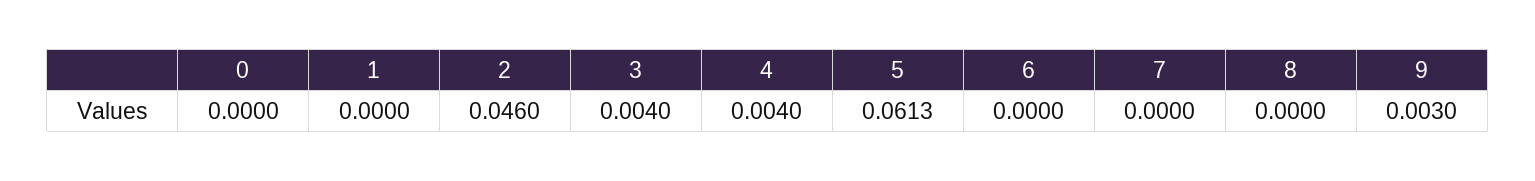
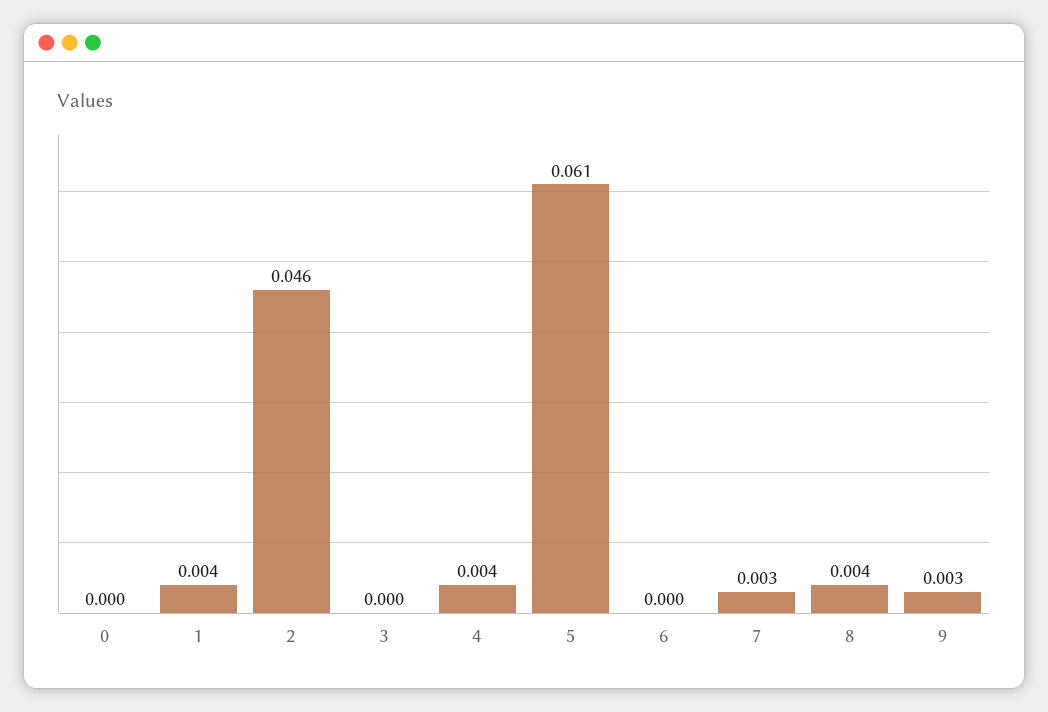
1: 0 -> 0.004
3: 0.004 -> 0
7: 0 -> 0.003
8: 0 -> 0.004

